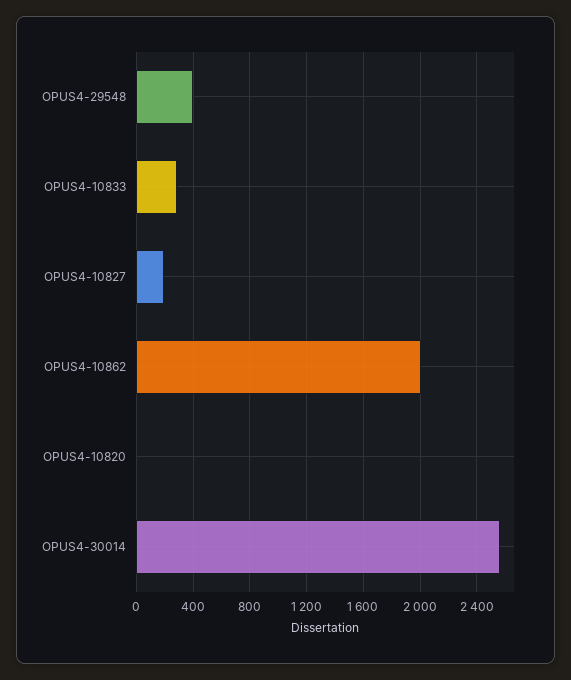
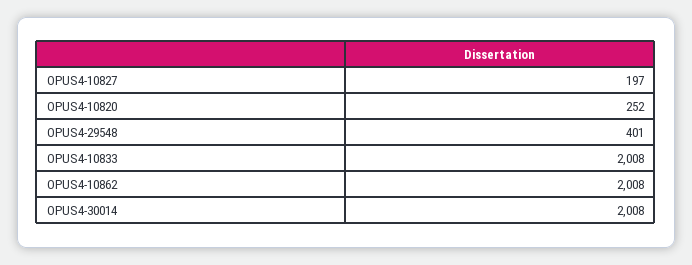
OPUS4-10833: 300 -> 2008
OPUS4-10820: 0 -> 252
OPUS4-30014: 2550 -> 2008

